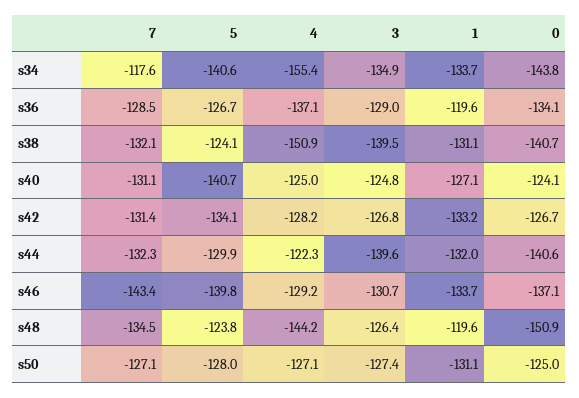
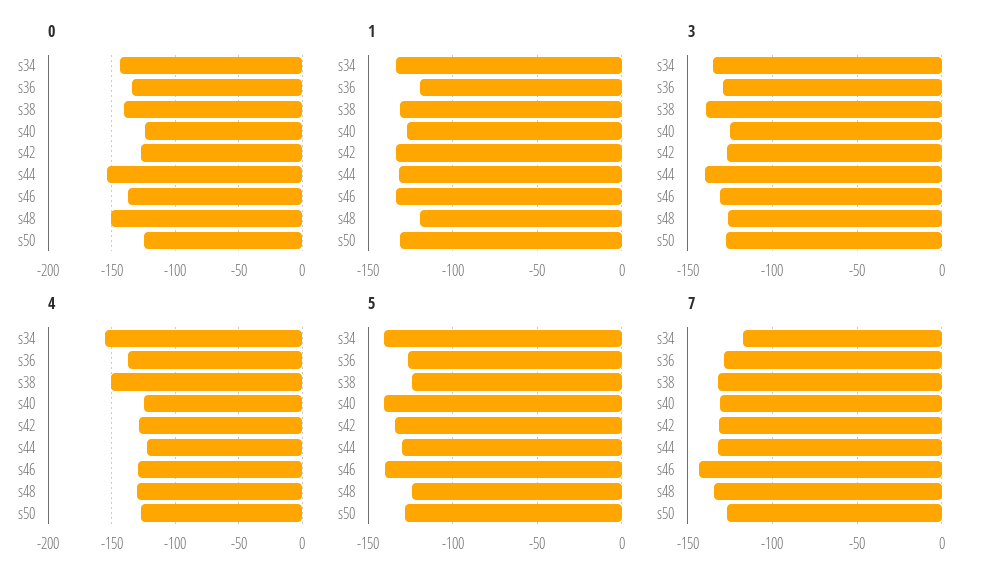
0, s44: -140.6 -> -155
4, s48: -144.2 -> -130

